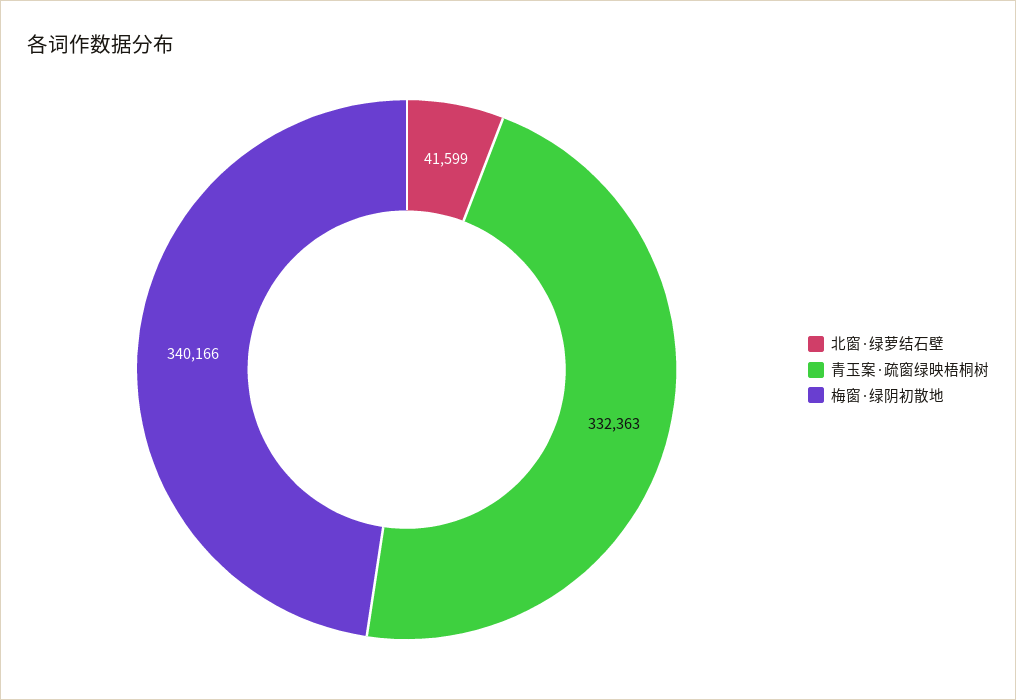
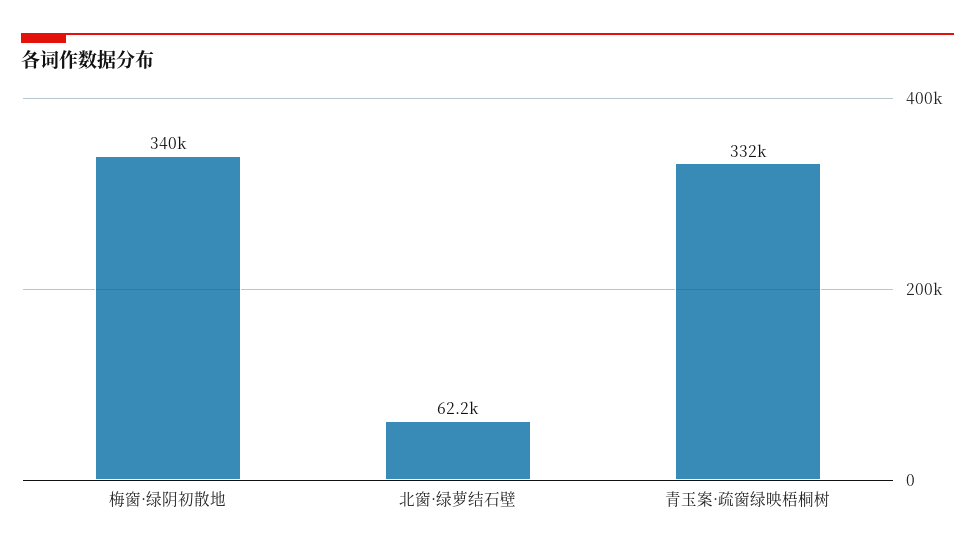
北窗·绿萝结石壁: 41599 -> 62200

